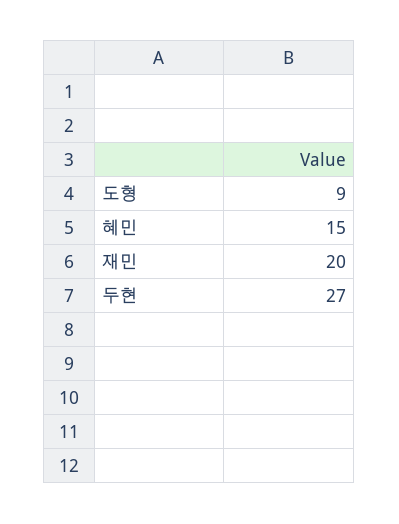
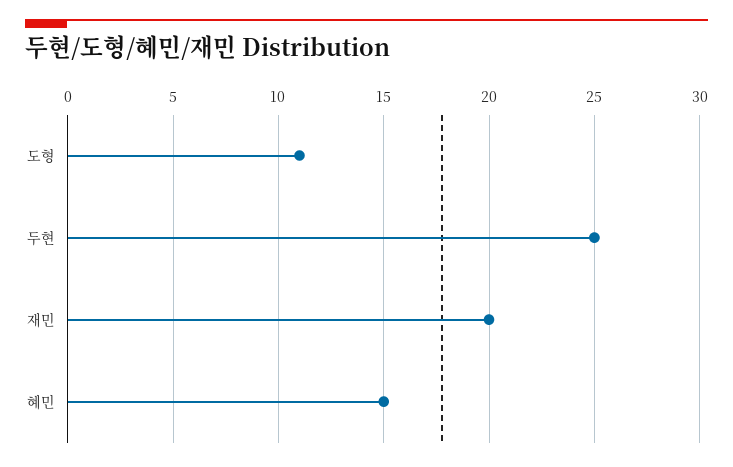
도형: 9 -> 11
두현: 27 -> 25

